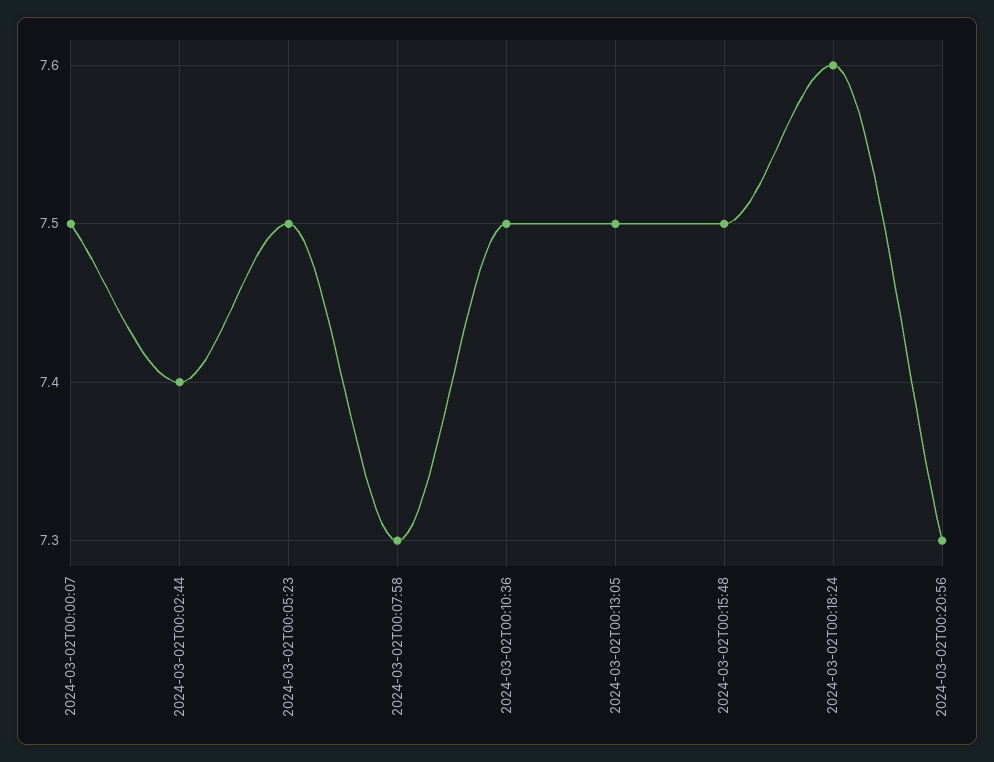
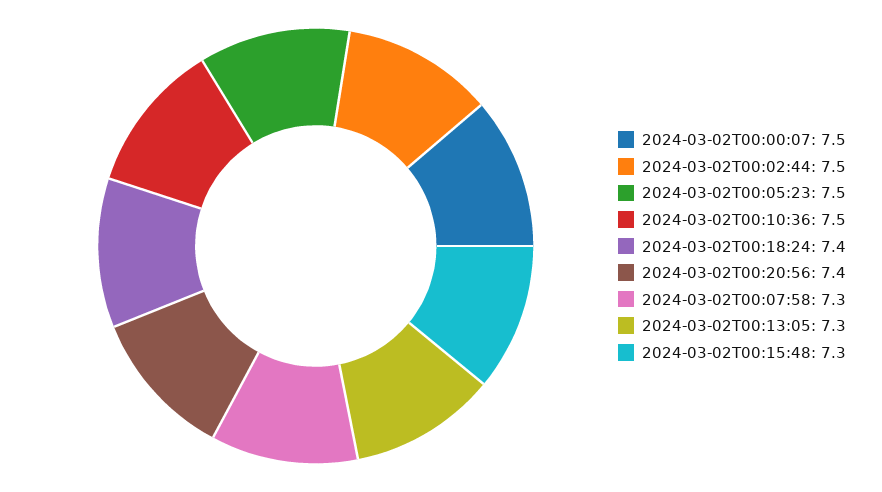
2024-03-02T00:02:44: 7.4 -> 7.5
2024-03-02T00:13:05: 7.5 -> 7.3
2024-03-02T00:15:48: 7.5 -> 7.3
2024-03-02T00:18:24: 7.6 -> 7.4
2024-03-02T00:20:56: 7.3 -> 7.4

